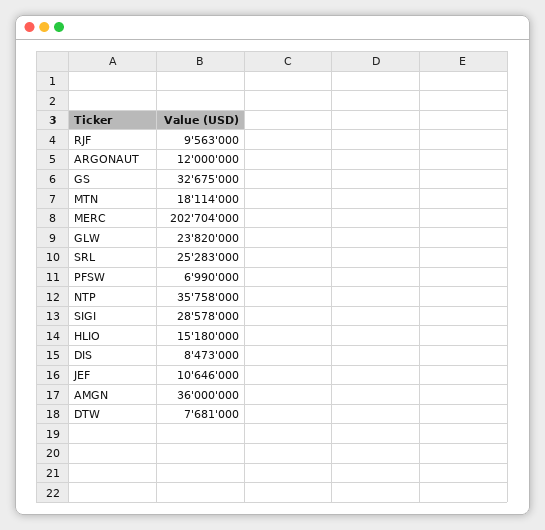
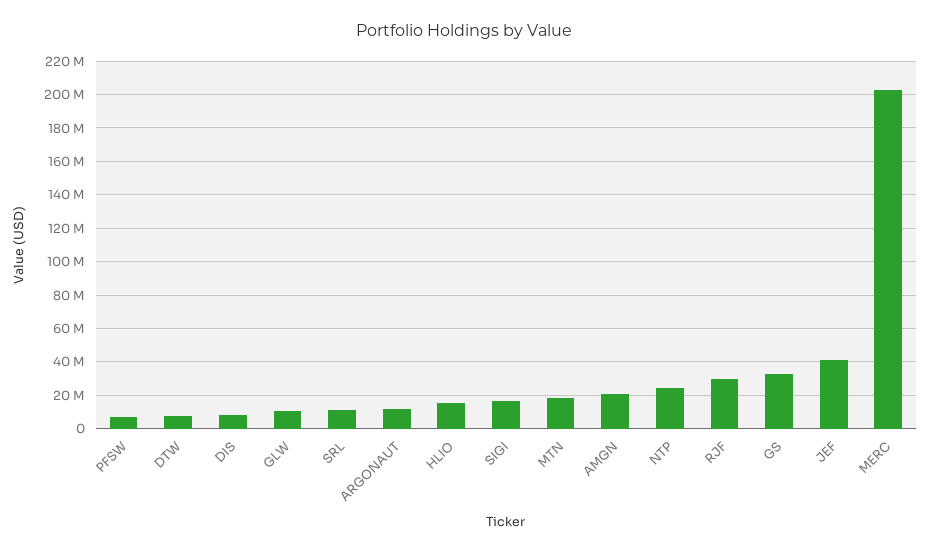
RJF: 9563000 -> 30000000
GLW: 23820000 -> 10000000
SRL: 25283000 -> 10000000
NTP: 35758000 -> 25000000
SIGI: 28578000 -> 15000000
JEF: 10646000 -> 40000000
AMGN: 36000000 -> 20000000

